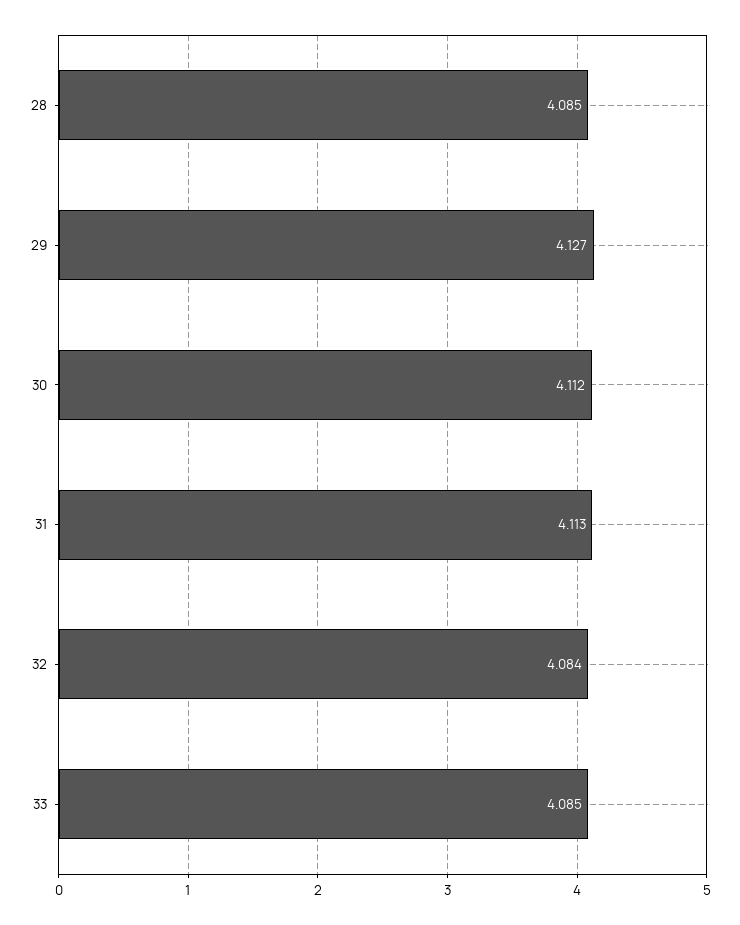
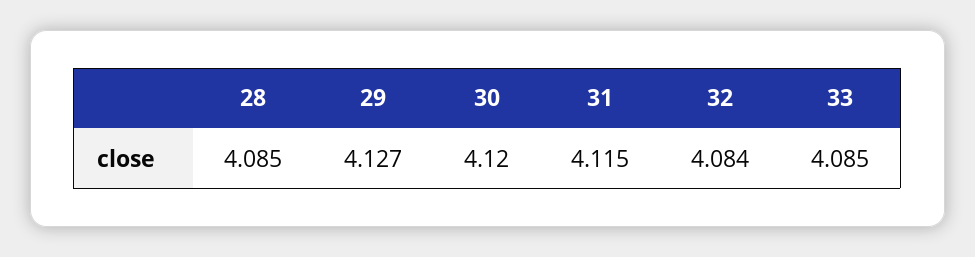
30: 4.112 -> 4.12
31: 4.113 -> 4.115

